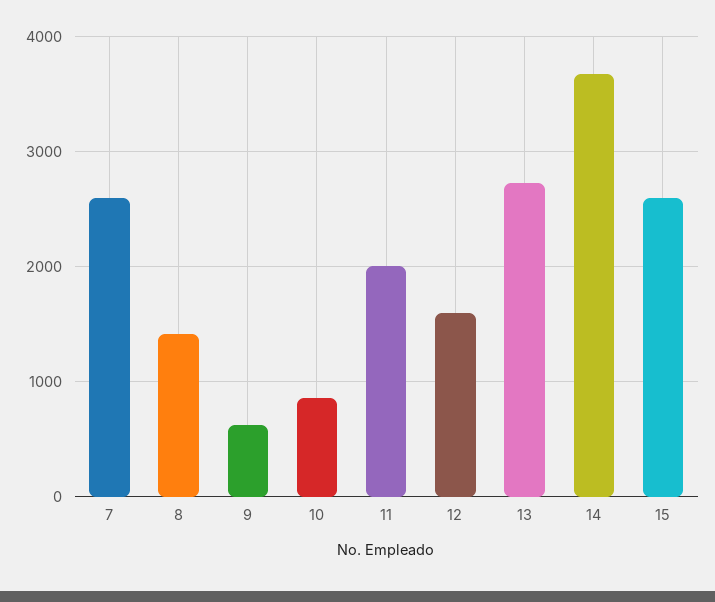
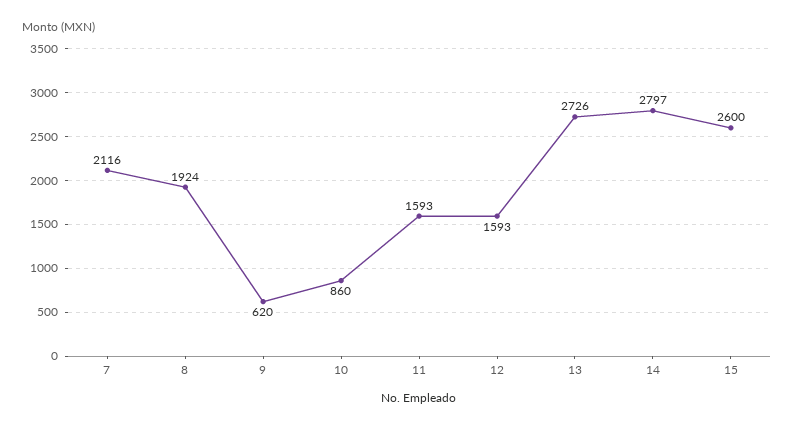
7: 2600 -> 2116
8: 1400 -> 1924
11: 2000 -> 1593
14: 3700 -> 2797

